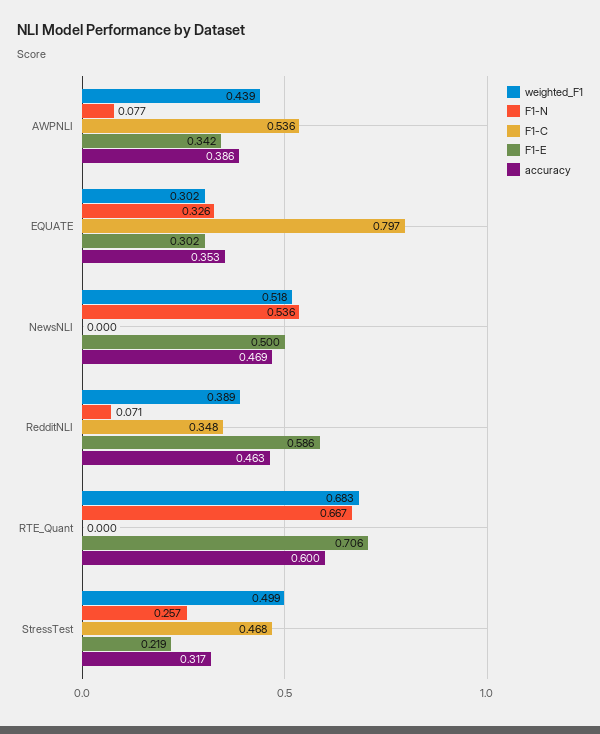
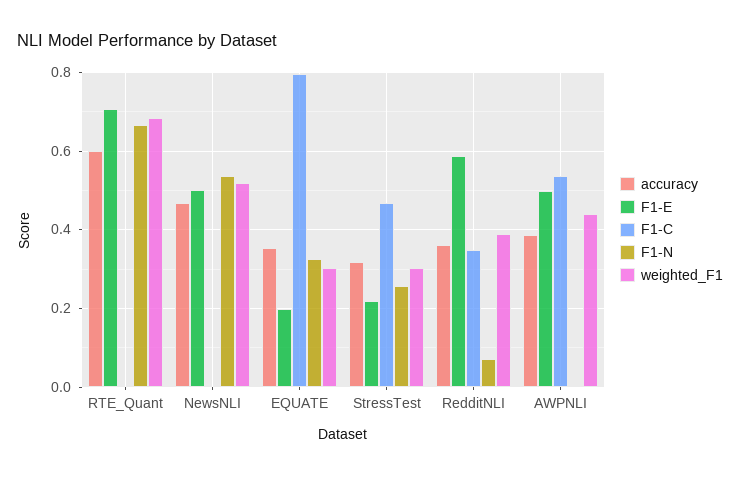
F1-N, AWPNLI: 0.077 -> 0
F1-E, AWPNLI: 0.342 -> 0.5
F1-E, EQUATE: 0.302 -> 0.2
accuracy, RedditNLI: 0.463 -> 0.36
weighted_F1, StressTest: 0.499 -> 0.3

